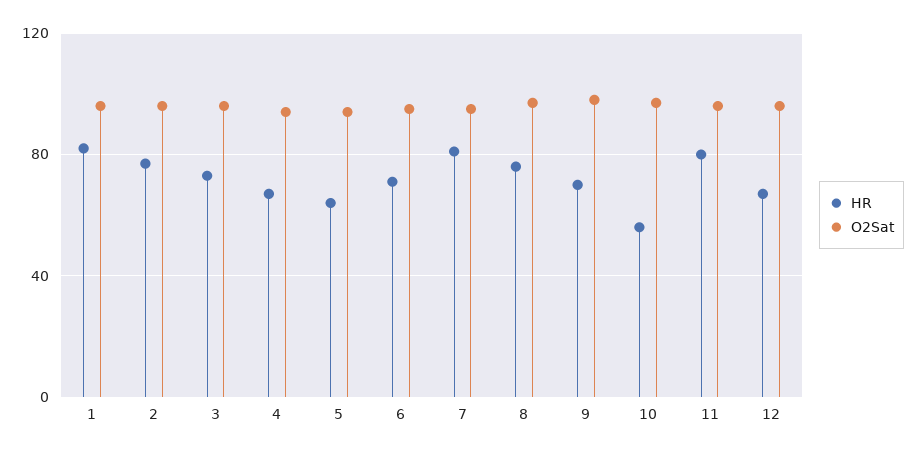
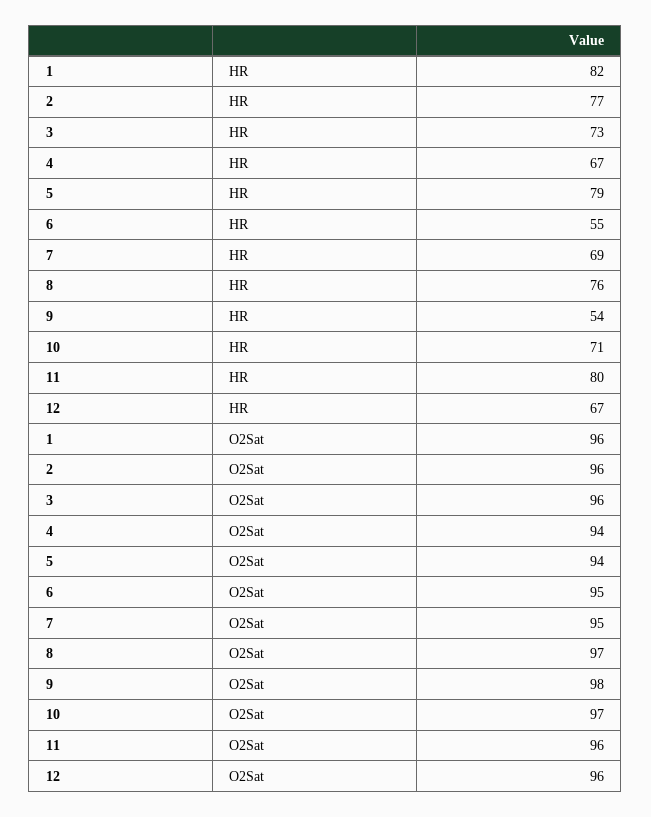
HR, 5: 65 -> 79
HR, 6: 70 -> 55
HR, 7: 80 -> 69
HR, 9: 70 -> 54
HR, 10: 55 -> 71

